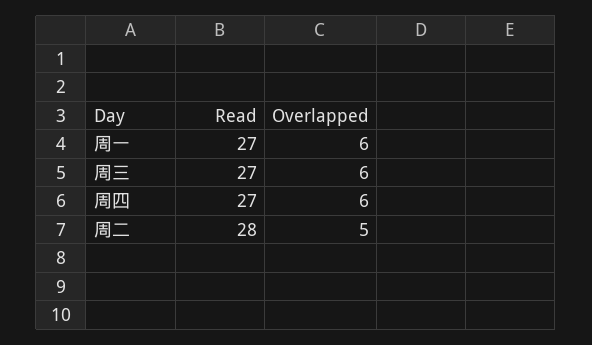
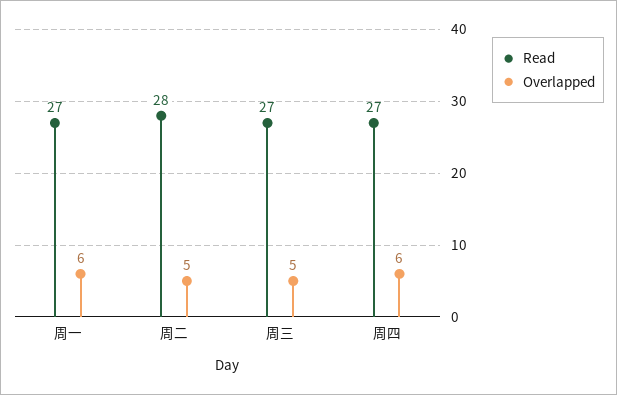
Overlapped, 周三: 6 -> 5

